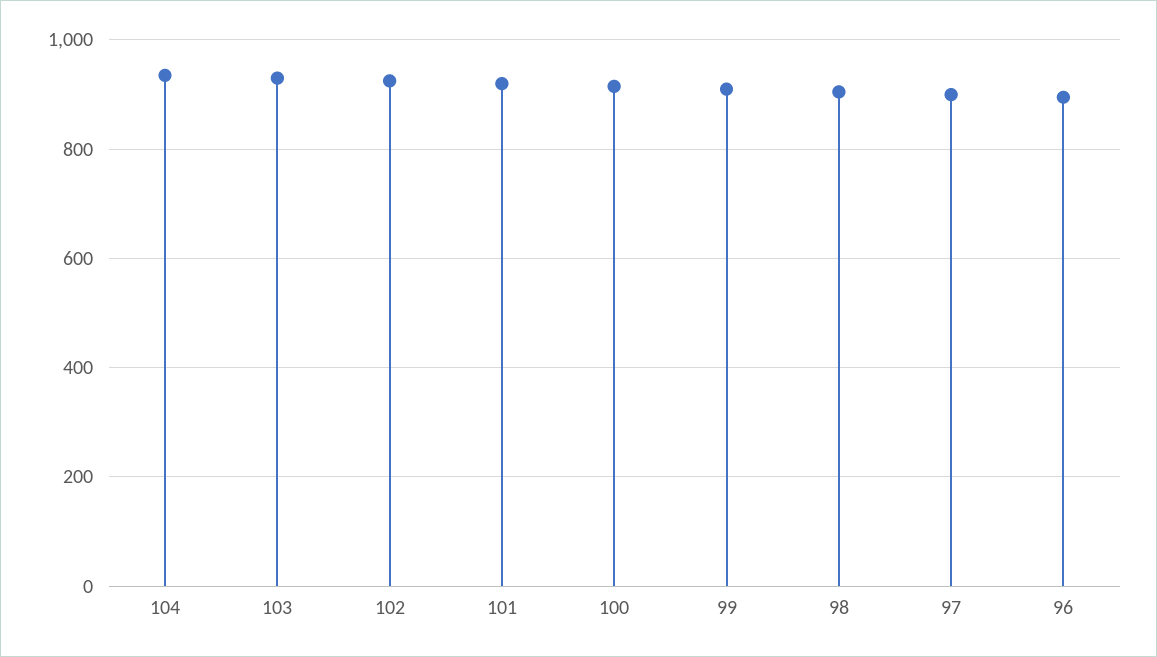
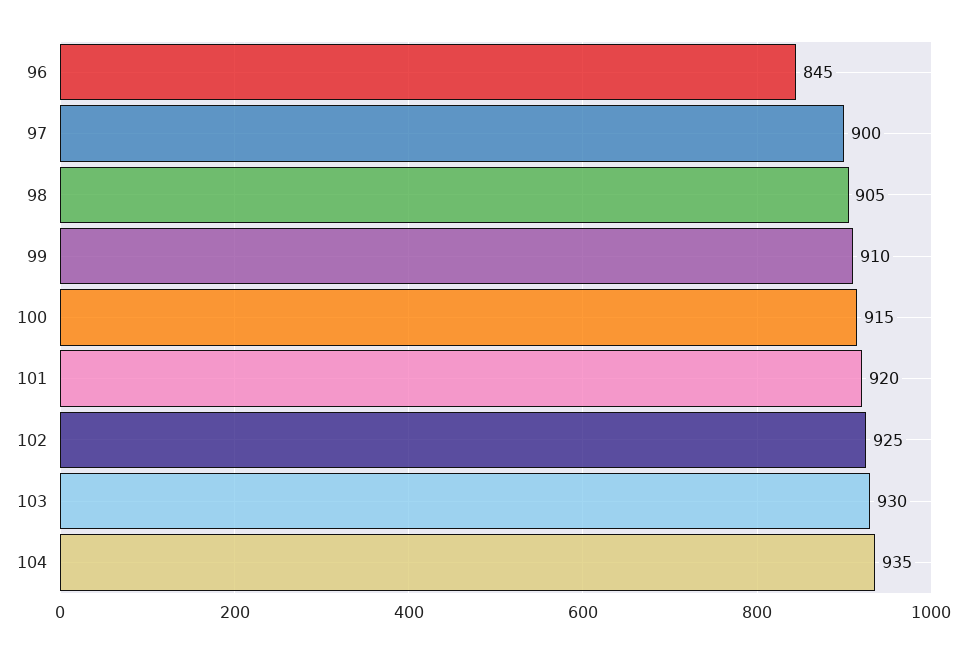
96: 900 -> 845

